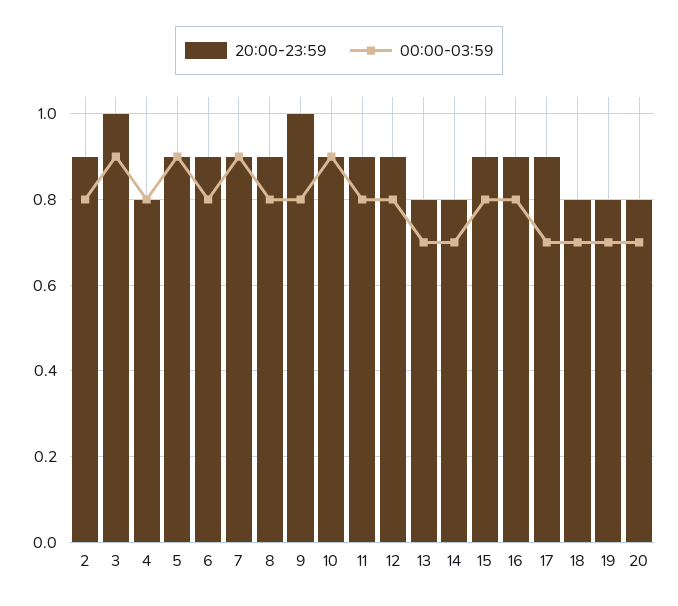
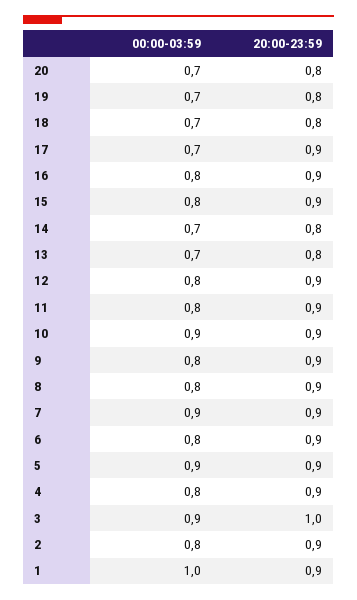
20:00-23:59, 4: 0.8 -> 0.9
20:00-23:59, 9: 1 -> 0.9
00:00-03:59, 1: none -> 1
20:00-23:59, 1: none -> 0.9

